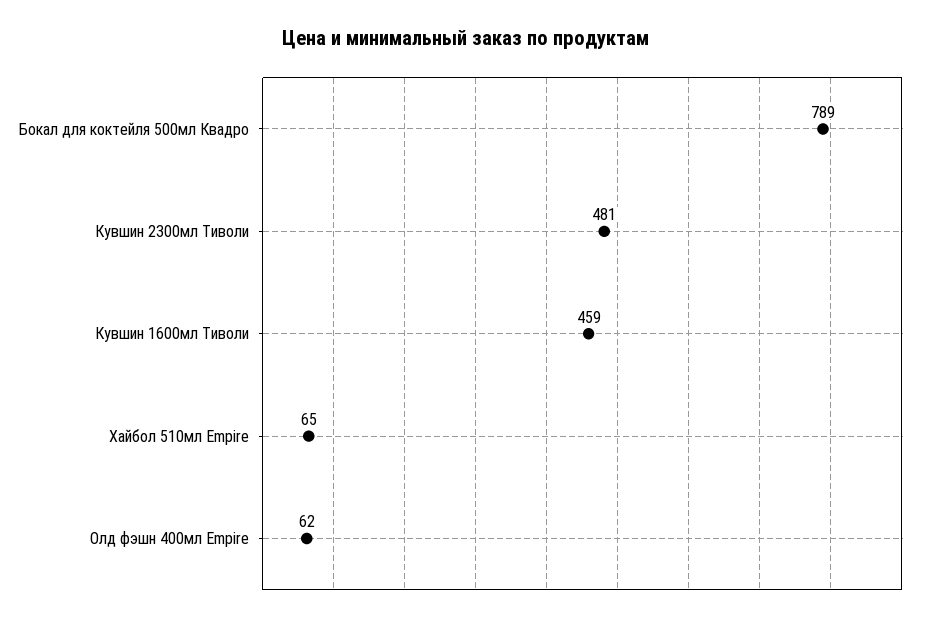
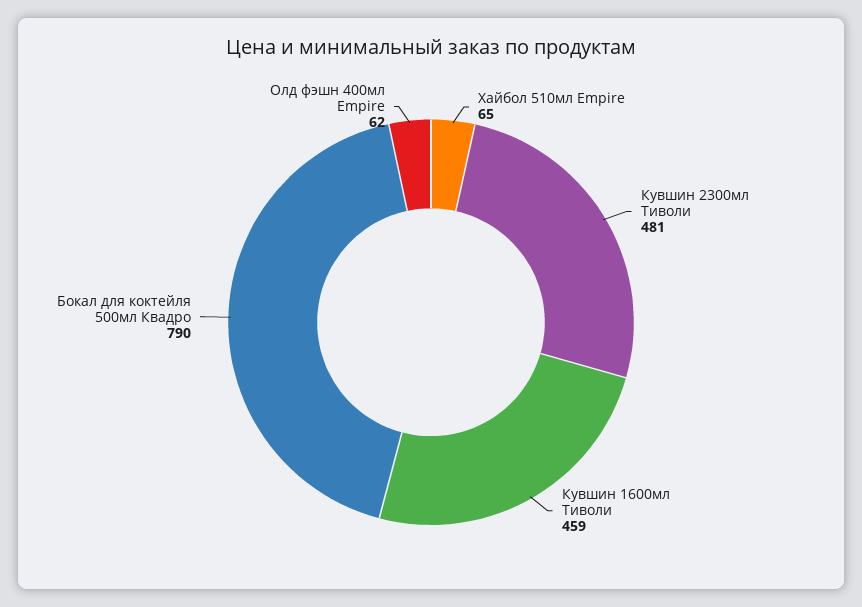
Бокал для коктейля 500мл Квадро: 789 -> 790

